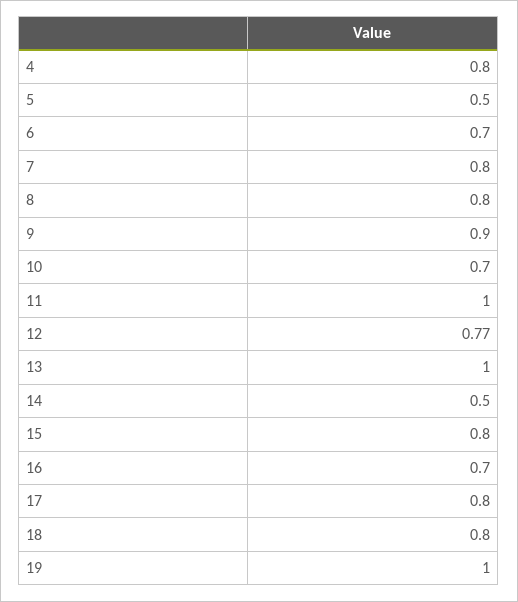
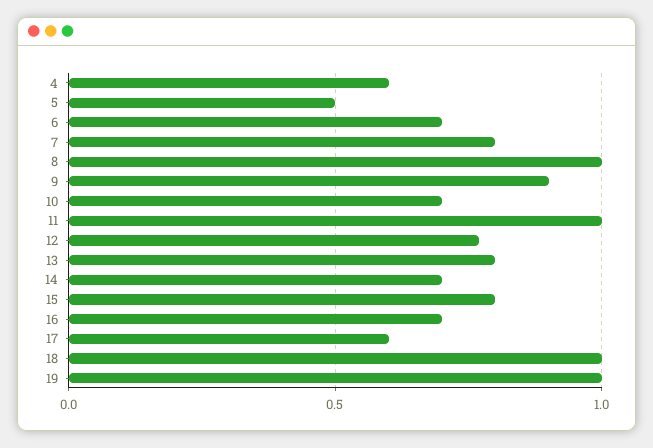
4: 0.8 -> 0.6
8: 0.8 -> 1
13: 1 -> 0.8
14: 0.5 -> 0.7
17: 0.8 -> 0.6
18: 0.8 -> 1

